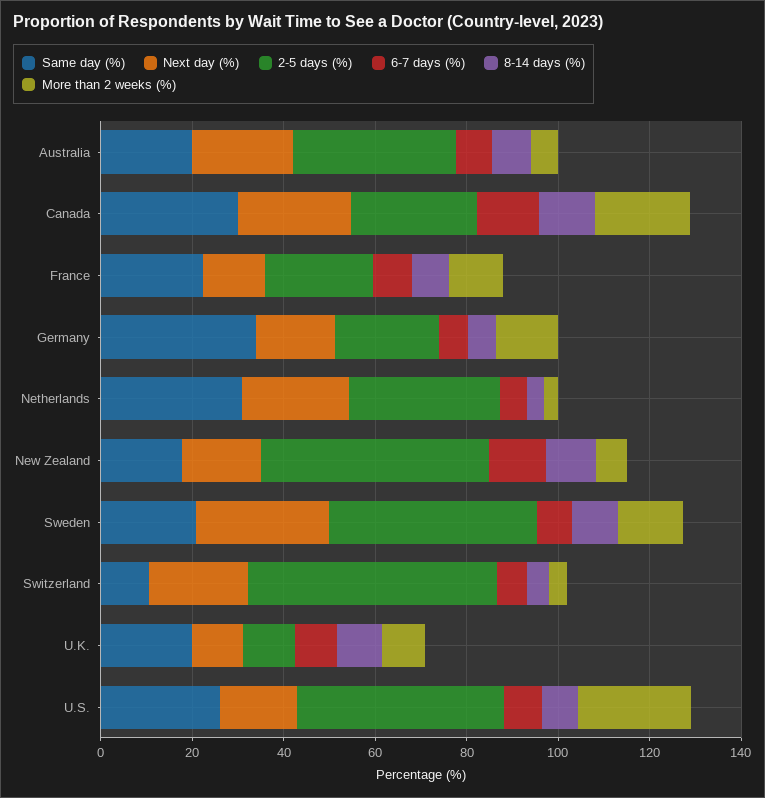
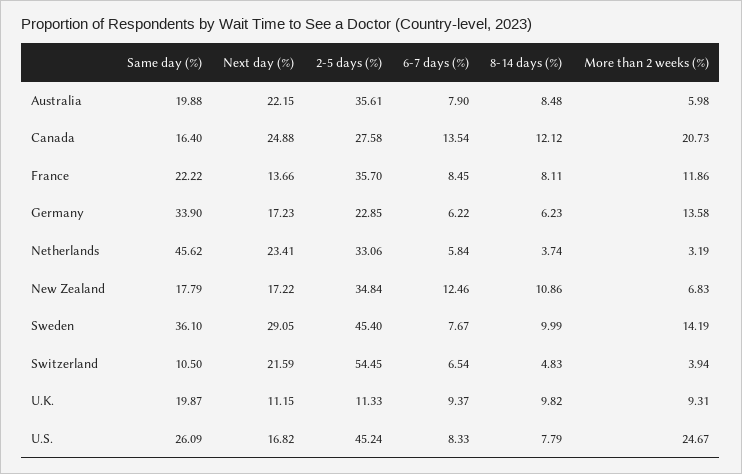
Same day (%), Canada: 30 -> 16.4
2-5 days (%), France: 25 -> 35.7
Same day (%), Netherlands: 30 -> 45.62
2-5 days (%), New Zealand: 50 -> 34.84
Same day (%), Sweden: 20 -> 36.1

